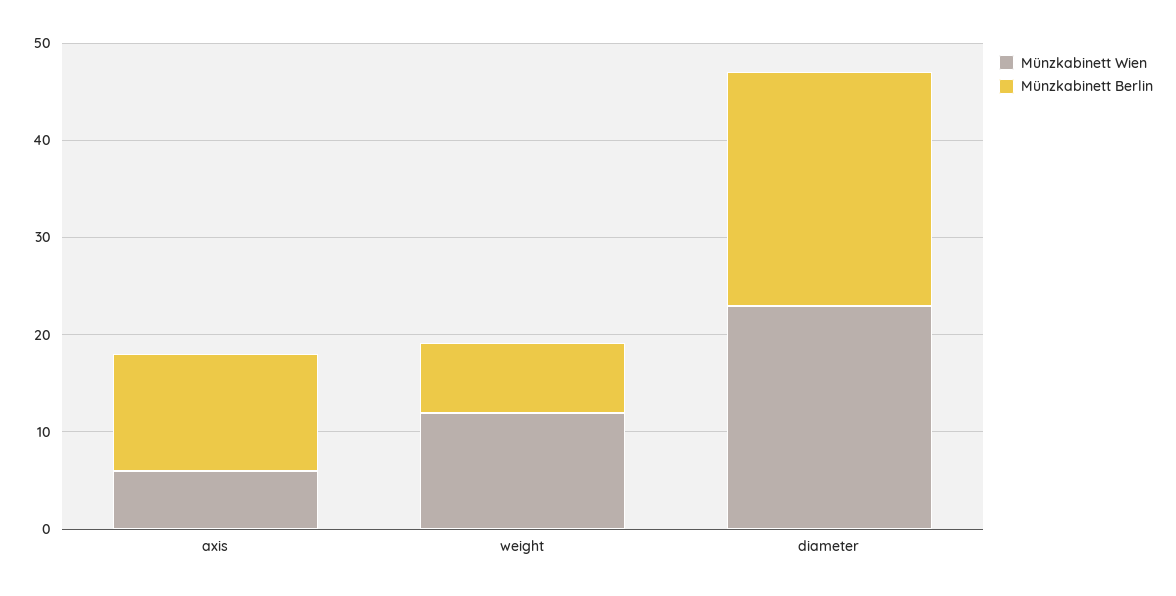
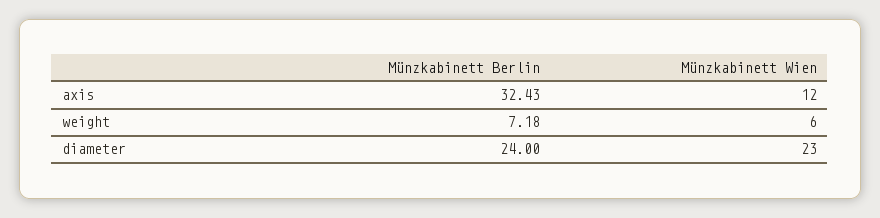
Münzkabinett Wien, axis: 6 -> 12
Münzkabinett Berlin, axis: 12 -> 32.43
Münzkabinett Wien, weight: 12 -> 6

